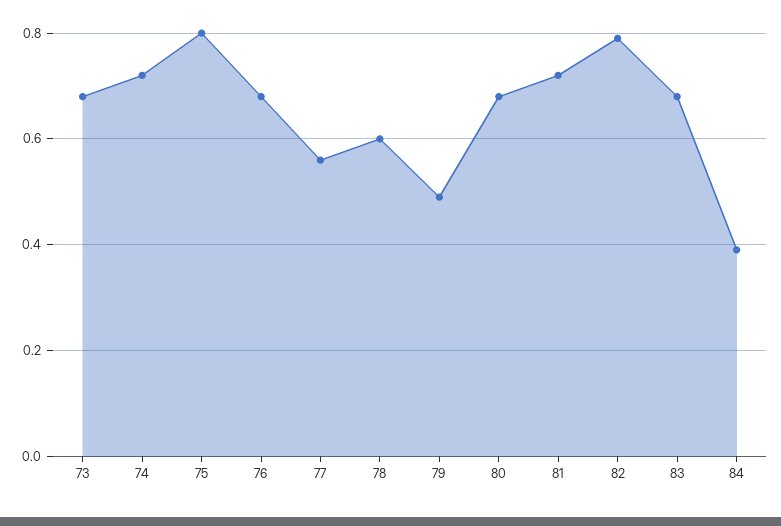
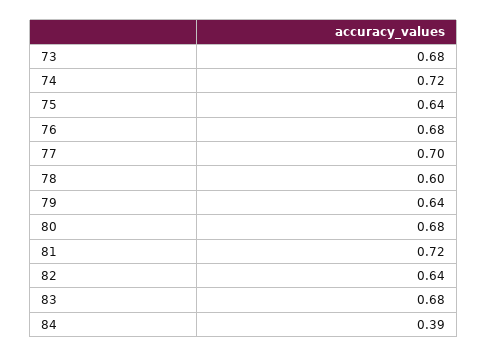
75: 0.8 -> 0.64
77: 0.55 -> 0.7
79: 0.5 -> 0.64
82: 0.8 -> 0.64

